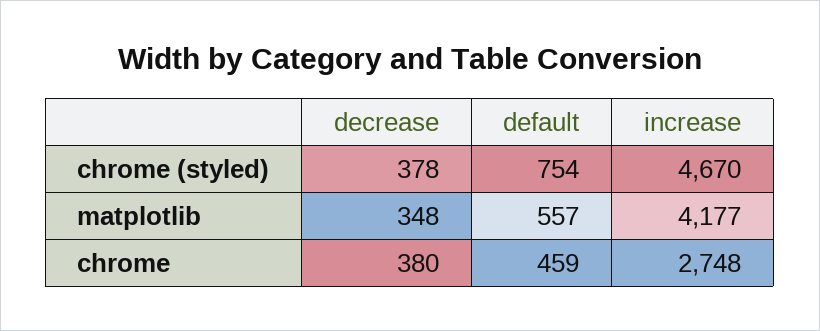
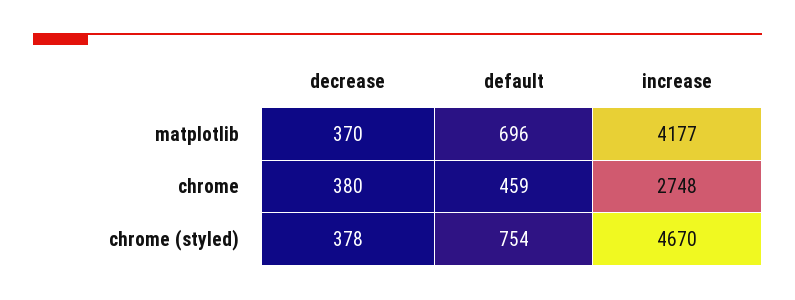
decrease, matplotlib: 348 -> 370
default, matplotlib: 557 -> 696

